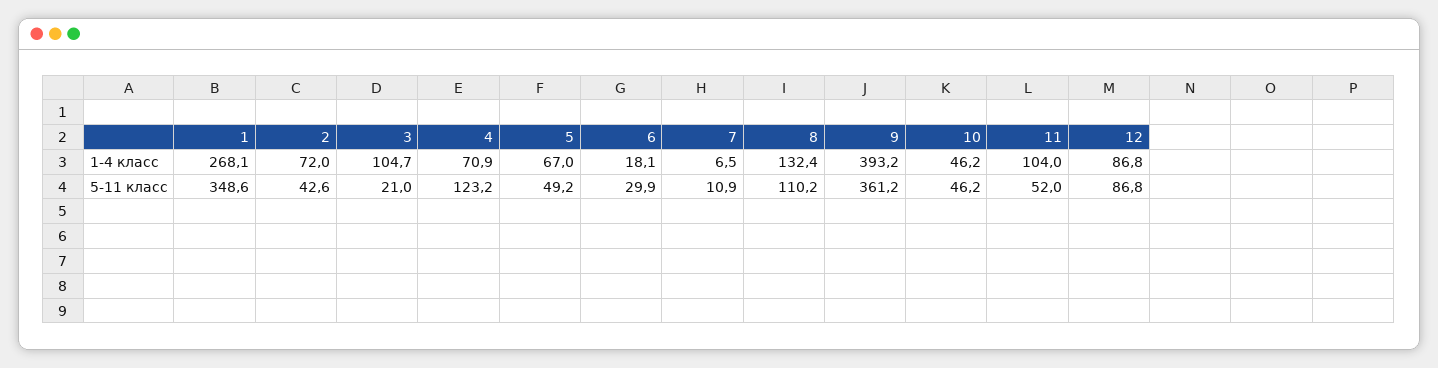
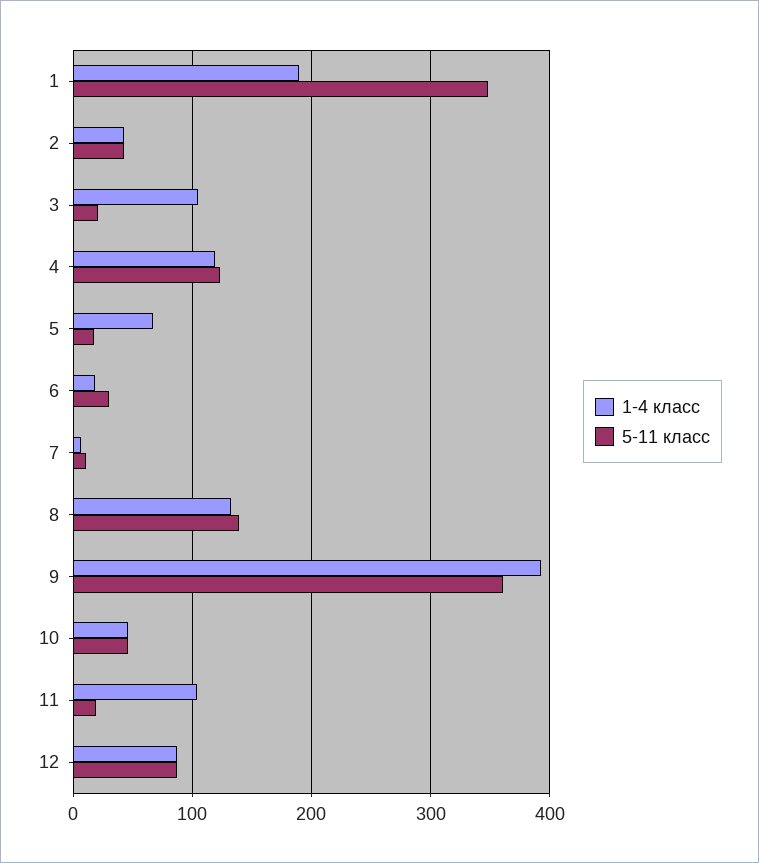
1-4 класс, 1: 268.1 -> 190
1-4 класс, 2: 72 -> 40
1-4 класс, 4: 70.9 -> 120
5-11 класс, 5: 49.2 -> 20
5-11 класс, 8: 110.2 -> 140
5-11 класс, 11: 52 -> 20

